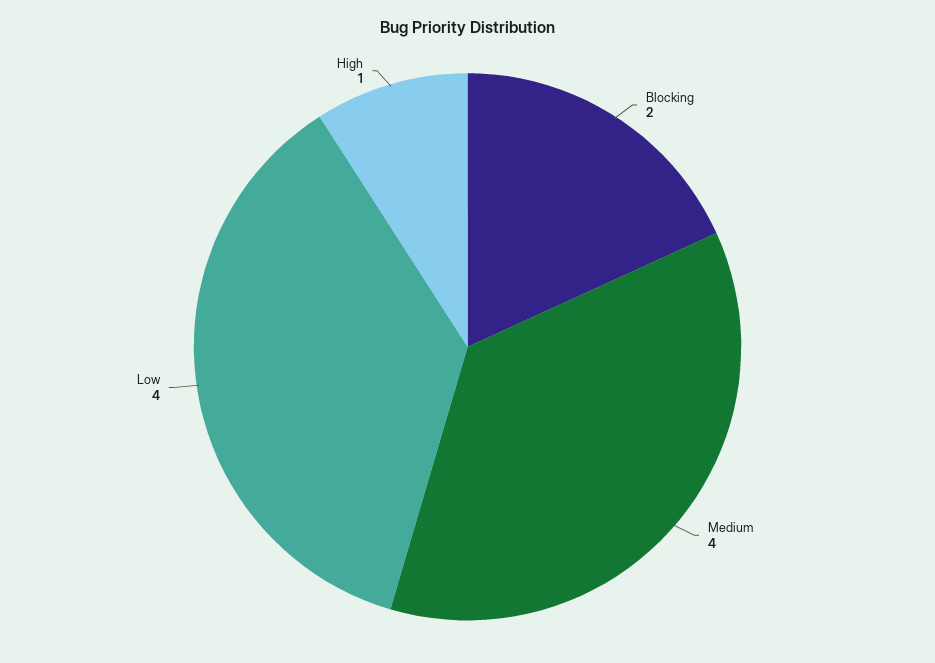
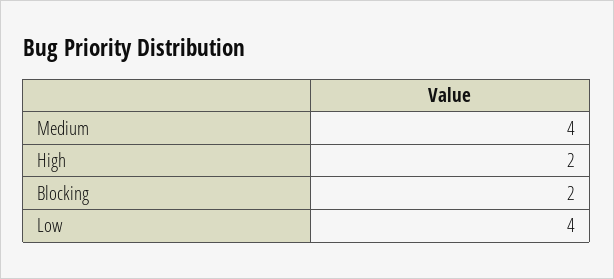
High: 1 -> 2

